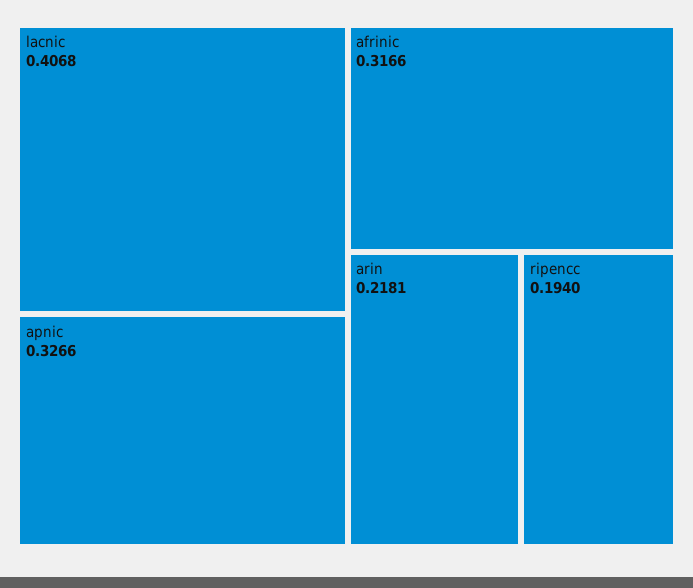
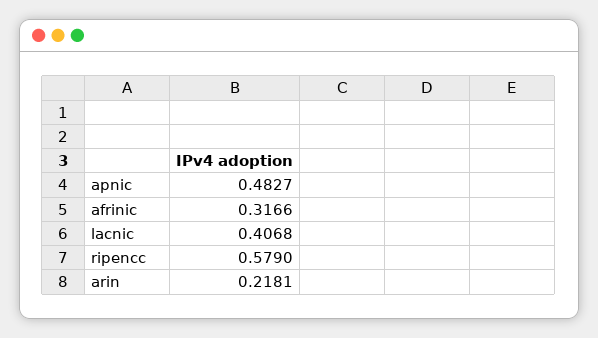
apnic: 0.3266 -> 0.4827
ripencc: 0.194 -> 0.579

